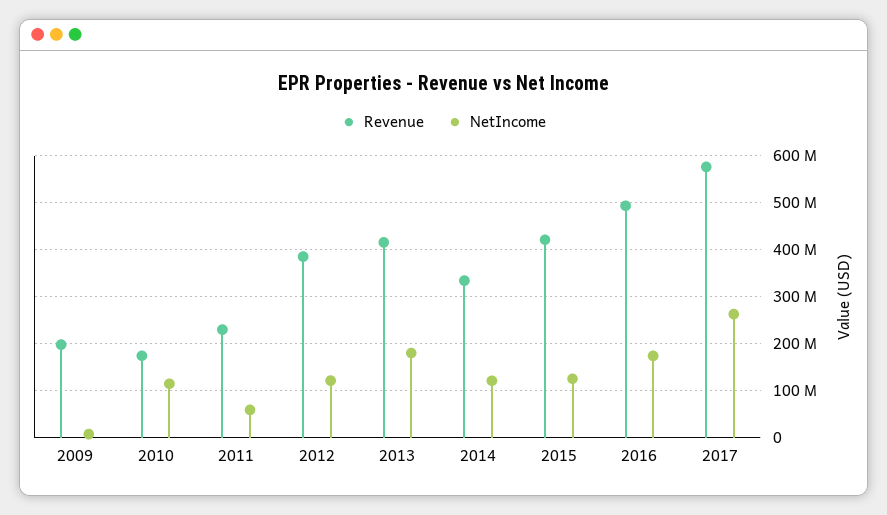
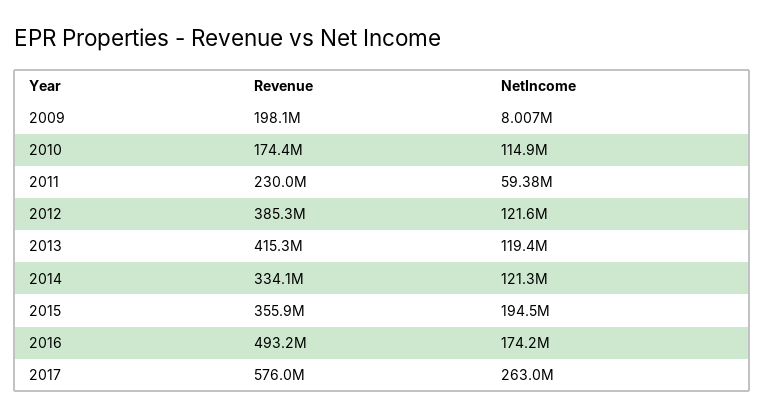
NetIncome, 2013: 180000000 -> 119400000
Revenue, 2015: 420000000 -> 355900000
NetIncome, 2015: 120000000 -> 194500000

